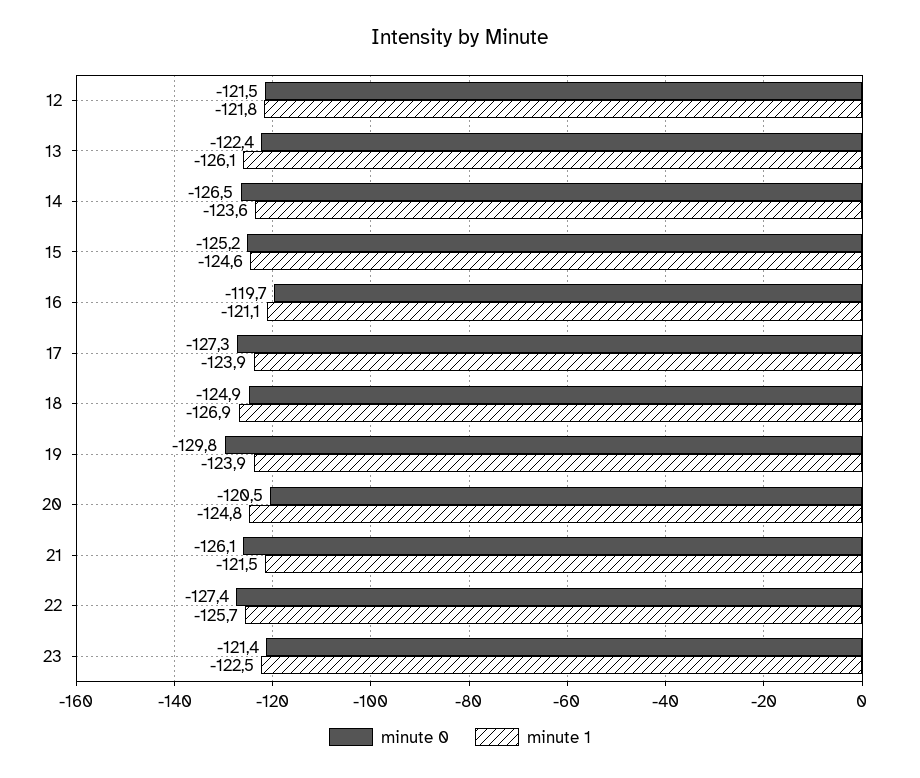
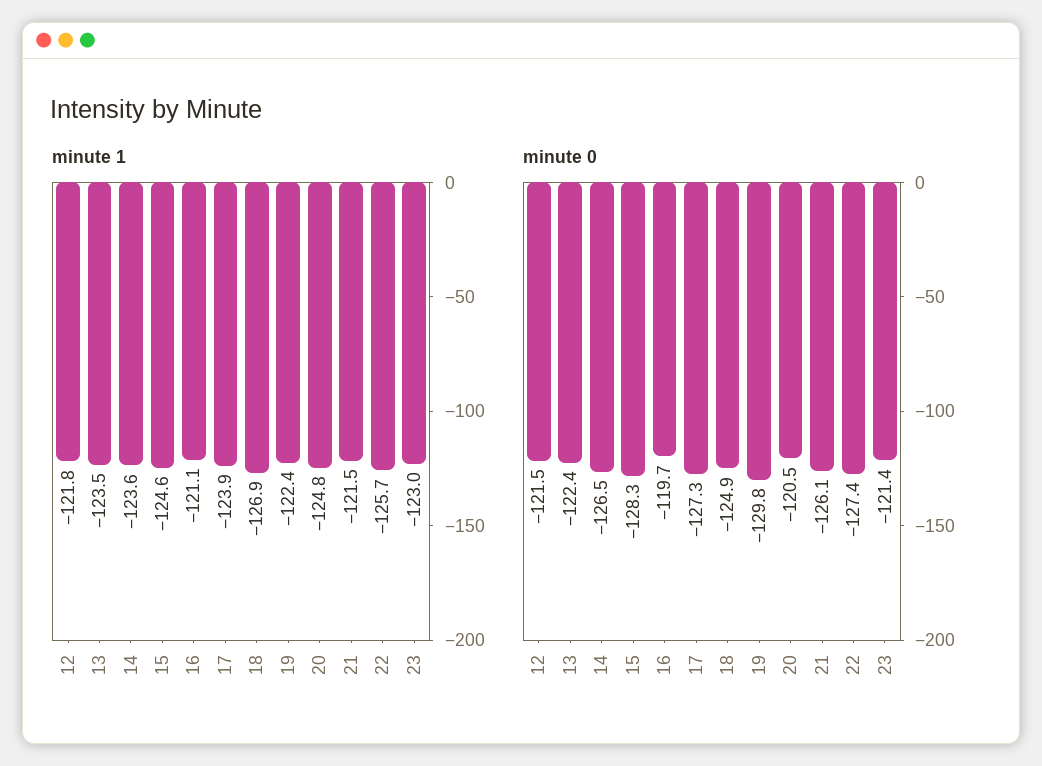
minute 1, 13: -126.1 -> -123.5
minute 0, 15: -125.2 -> -128.3
minute 1, 19: -123.9 -> -122.4
minute 1, 23: -122.5 -> -123

